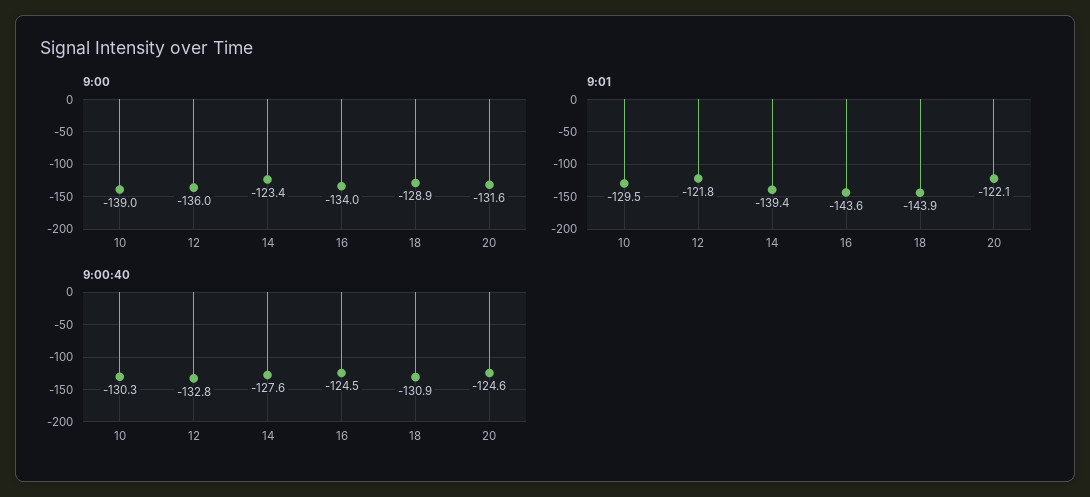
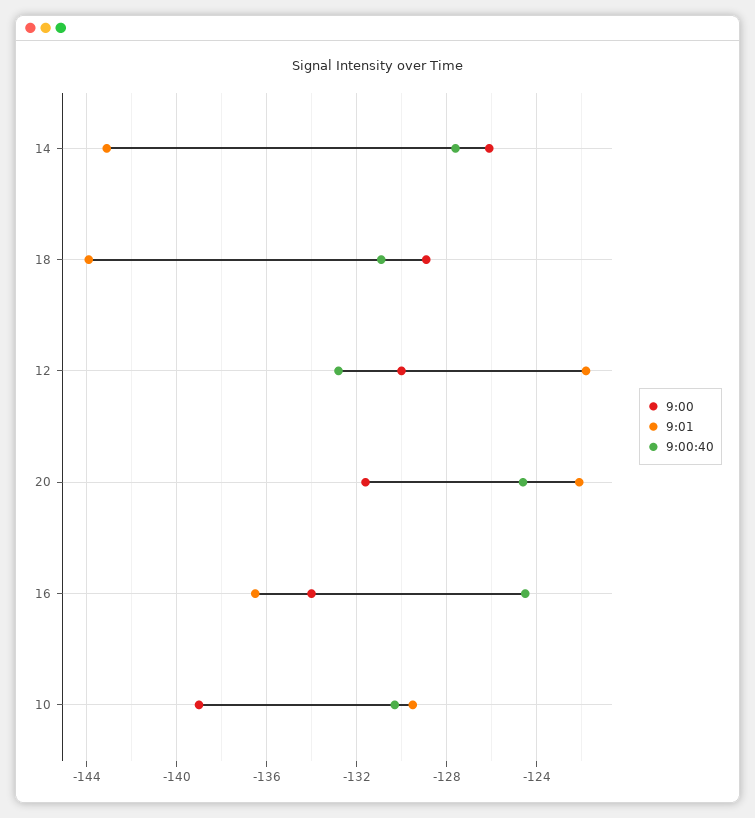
9:00, 12: -136 -> -130
9:00, 14: -123.4 -> -126
9:01, 14: -139.4 -> -143
9:01, 16: -143.6 -> -136.5

